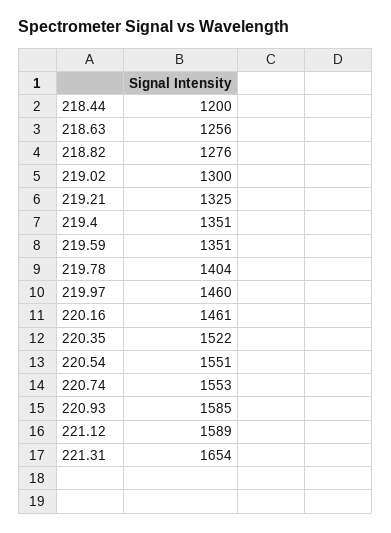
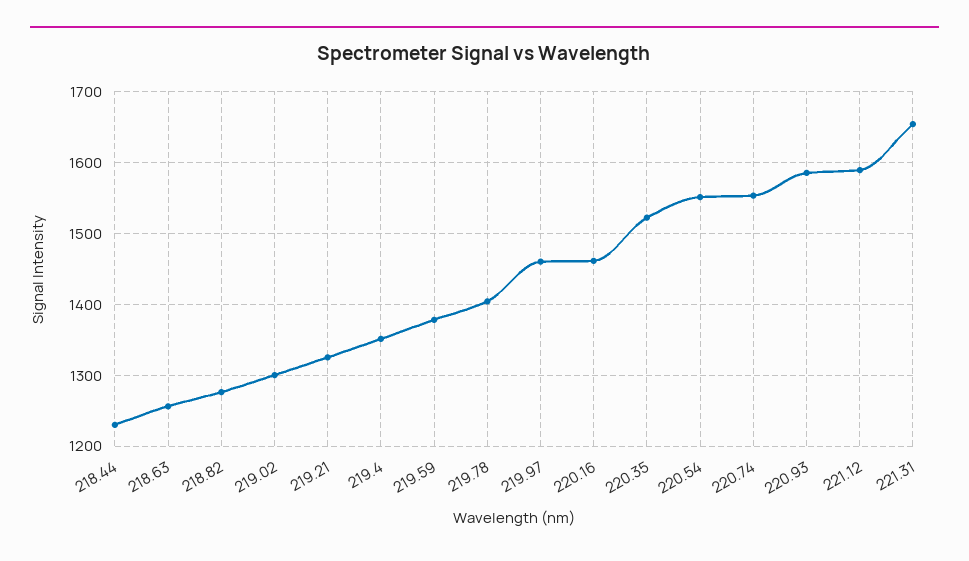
218.44: 1200 -> 1230
219.59: 1351 -> 1380

